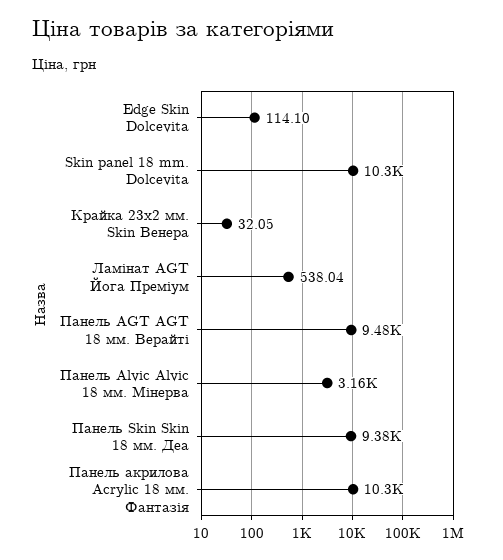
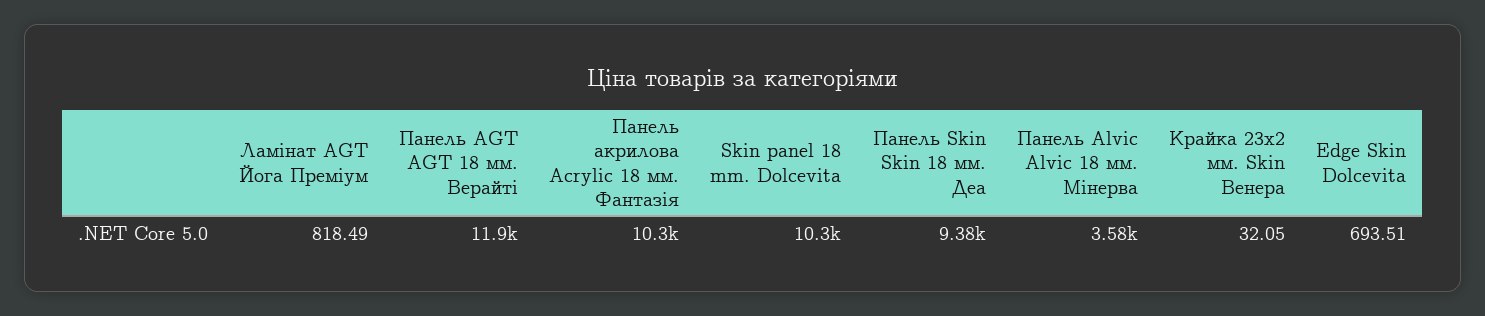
Edge Skin Dolcevita: 114.1 -> 693.51
Ламінат AGT Йога Преміум: 538.04 -> 818.49
Панель AGT AGT 18 мм. Верайті: 9480 -> 11900
Панель Alvic Alvic 18 мм. Мінерва: 3160 -> 3580

